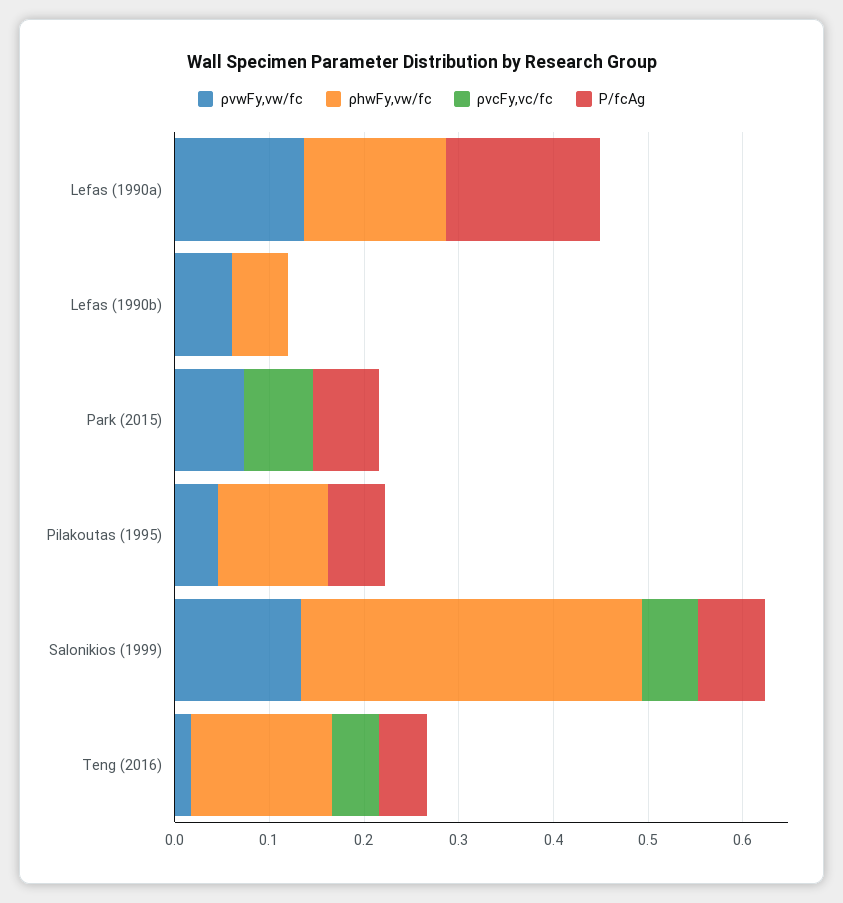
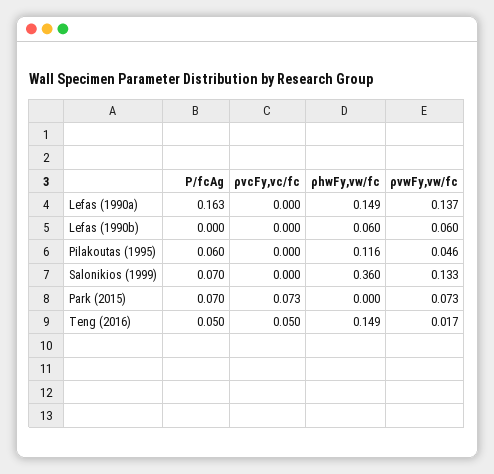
ρvcFy,vc/fc, Salonikios (1999): 0.06 -> 0

